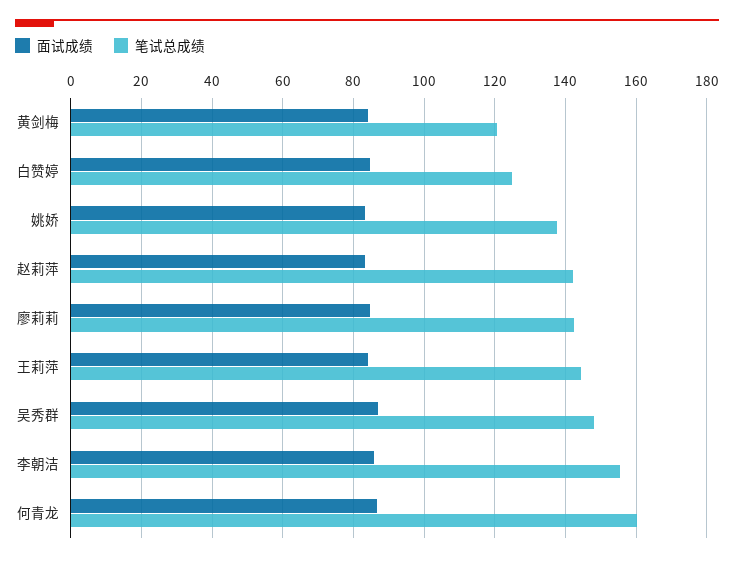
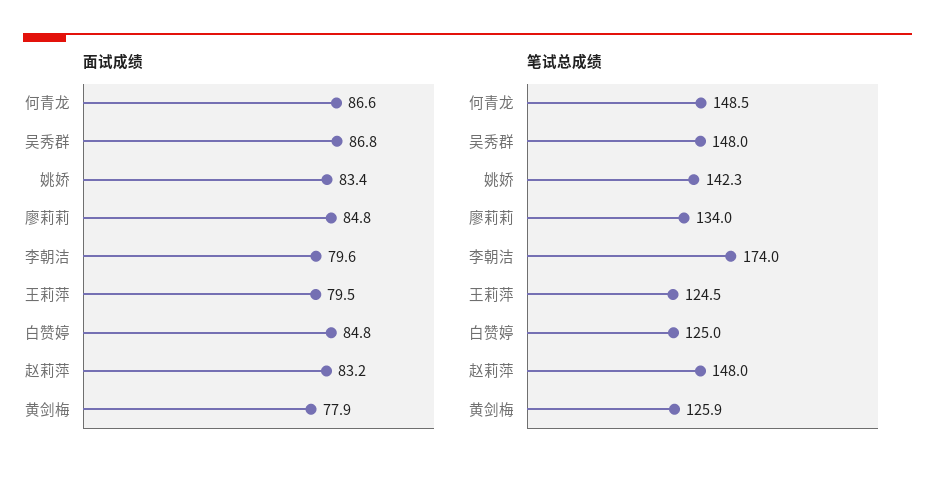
面试成绩, 黄剑梅: 84 -> 77.9
笔试总成绩, 黄剑梅: 120 -> 125.9
笔试总成绩, 姚娇: 138 -> 142.3
笔试总成绩, 赵莉萍: 142 -> 148
笔试总成绩, 廖莉莉: 142 -> 134
面试成绩, 王莉萍: 84 -> 79.5
笔试总成绩, 王莉萍: 144 -> 124.5
面试成绩, 李朝洁: 86 -> 79.6
笔试总成绩, 李朝洁: 156 -> 174
笔试总成绩, 何青龙: 160 -> 148.5

